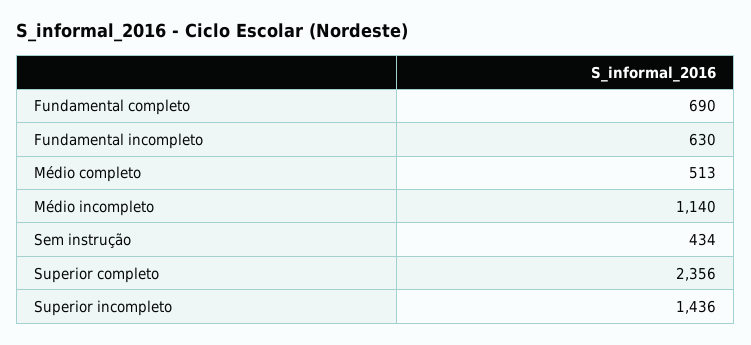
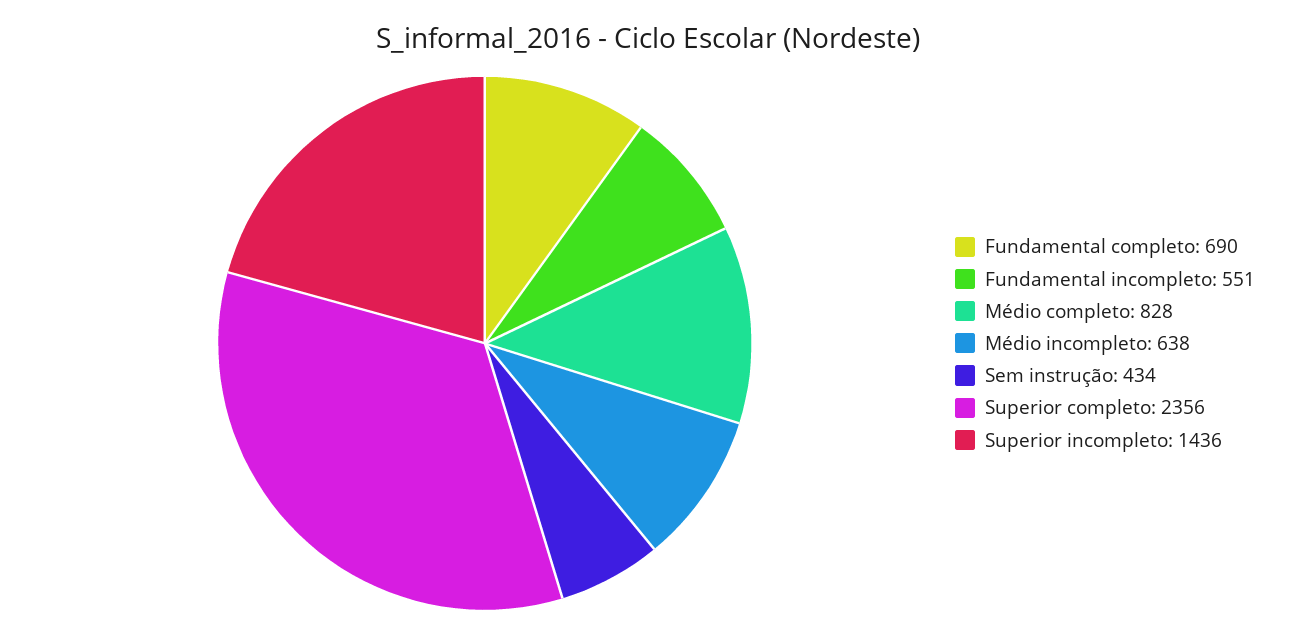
Fundamental incompleto: 630 -> 551
Médio completo: 513 -> 828
Médio incompleto: 1140 -> 638

